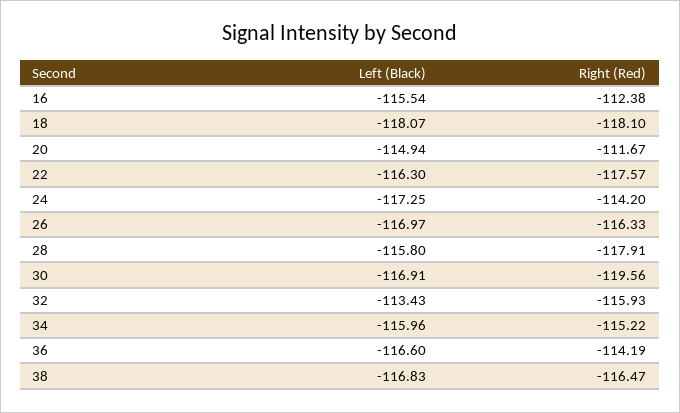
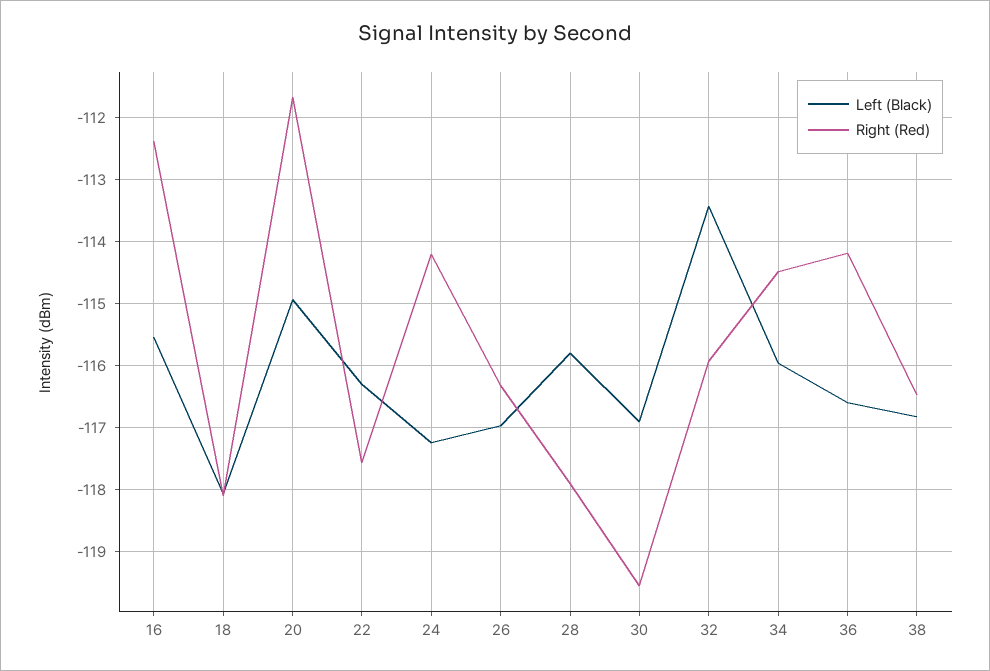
Right (Red), 34: -115.22 -> -114.5

